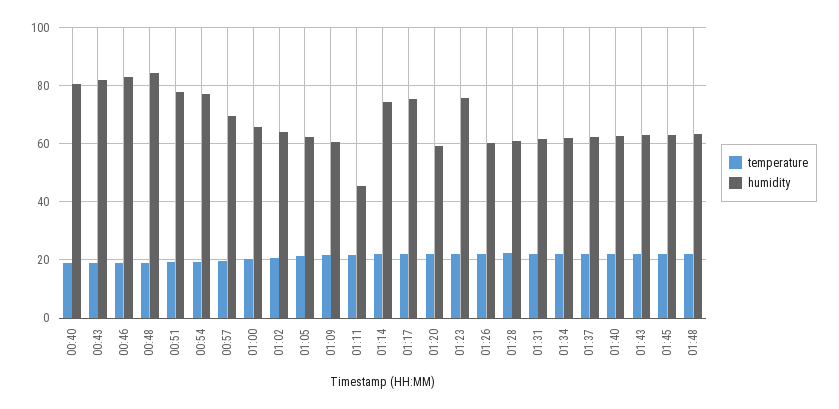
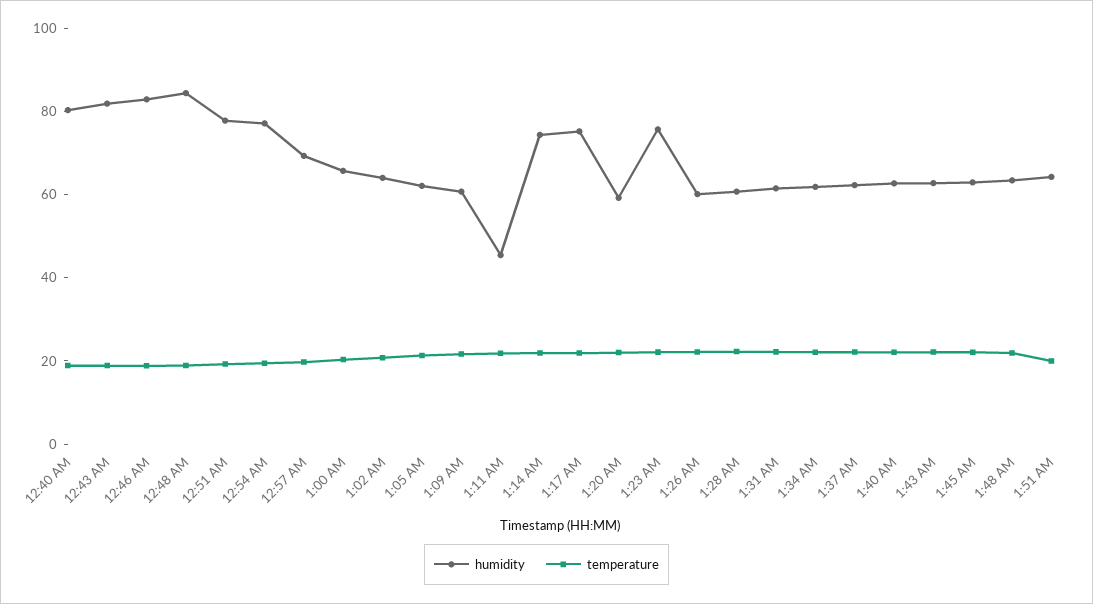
humidity, 1:51 AM: none -> 65
temperature, 1:51 AM: none -> 20

